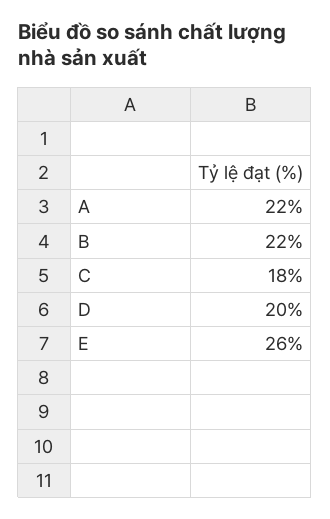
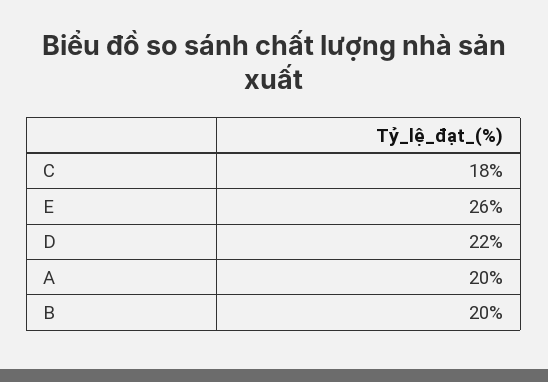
A: 22 -> 20
B: 22 -> 20
D: 20 -> 22

